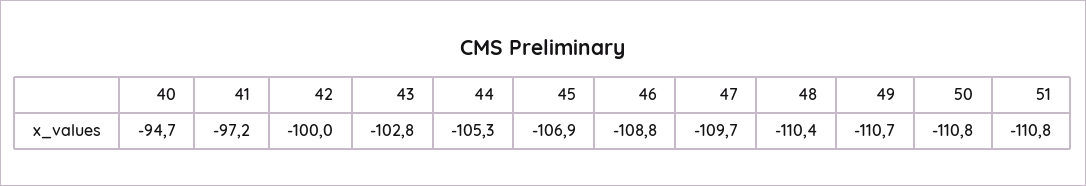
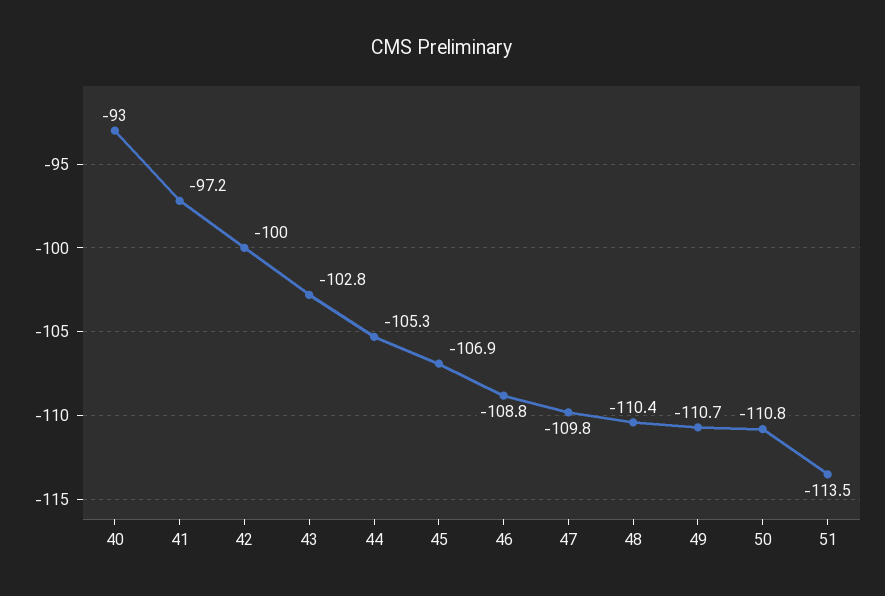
40: -94.7 -> -93
47: -109.7 -> -109.8
51: -110.8 -> -113.5

